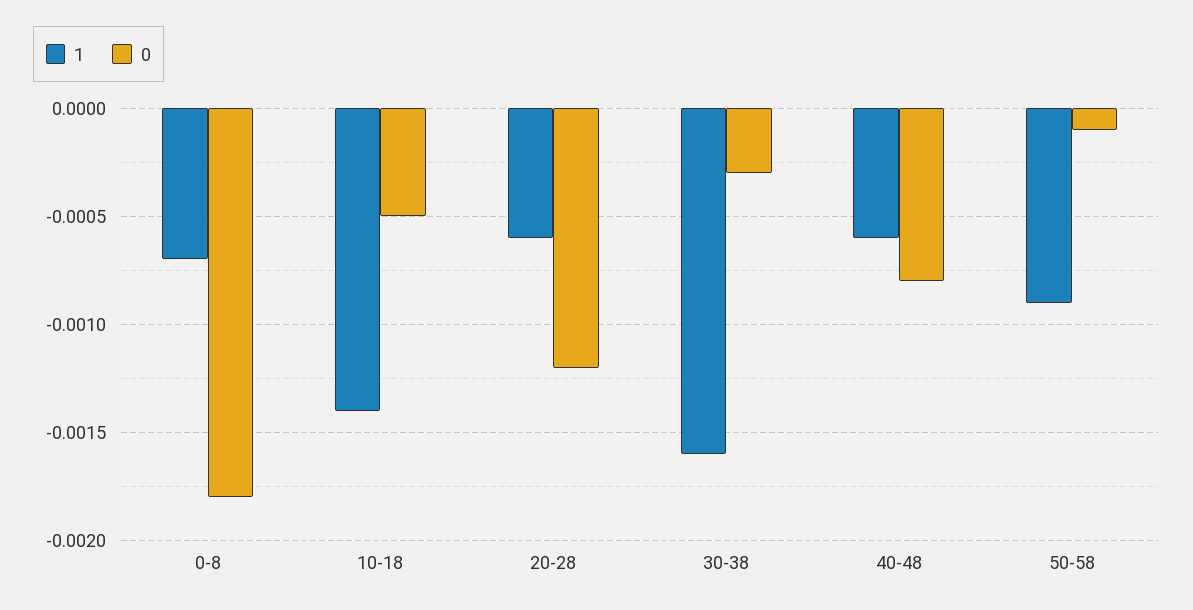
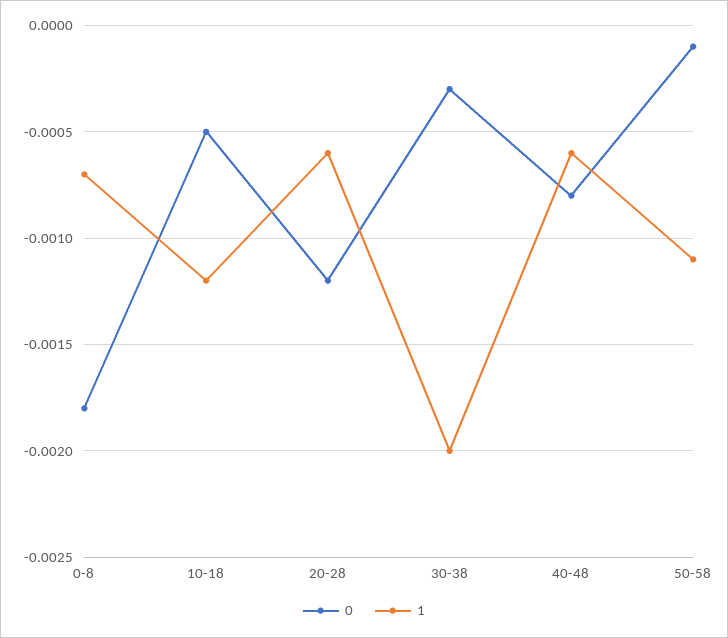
1, 10-18: -0.0014 -> -0.0012
1, 30-38: -0.0016 -> -0.002
1, 50-58: -0.0009 -> -0.0011

